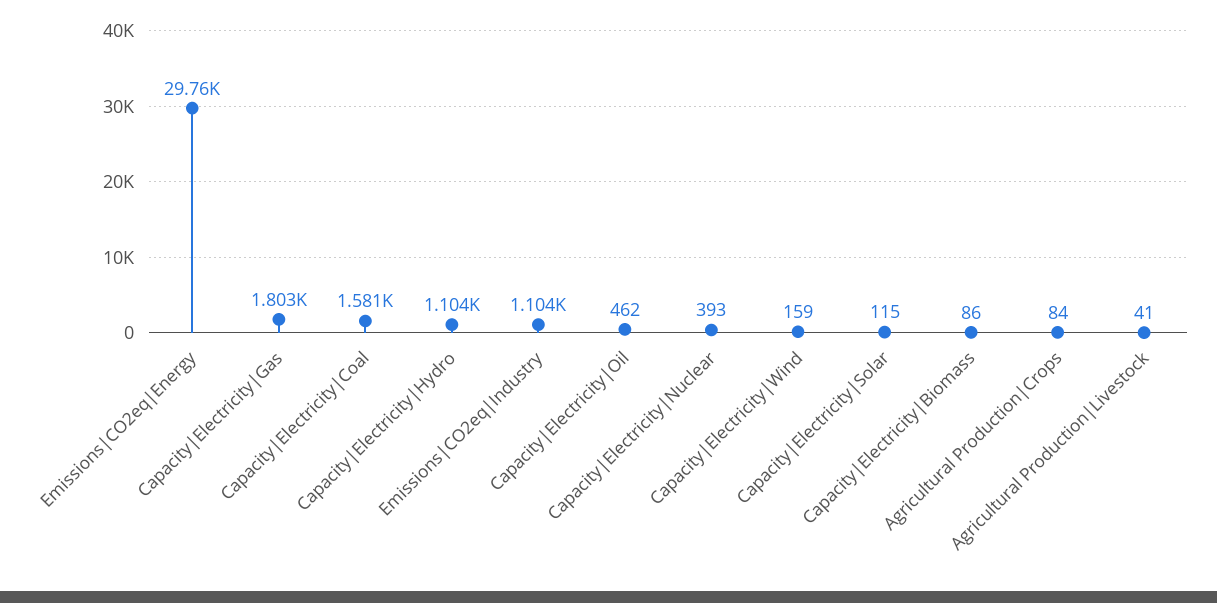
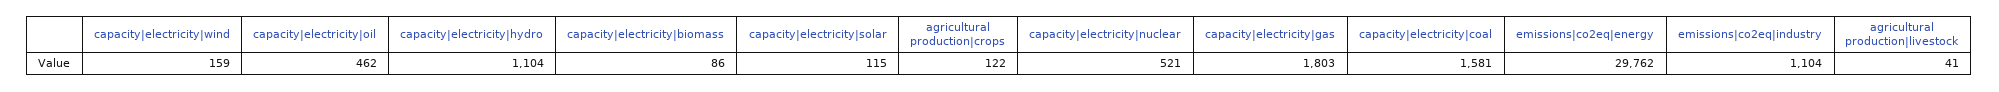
Capacity|Electricity|Nuclear: 393 -> 521
Agricultural Production|Crops: 84 -> 122

